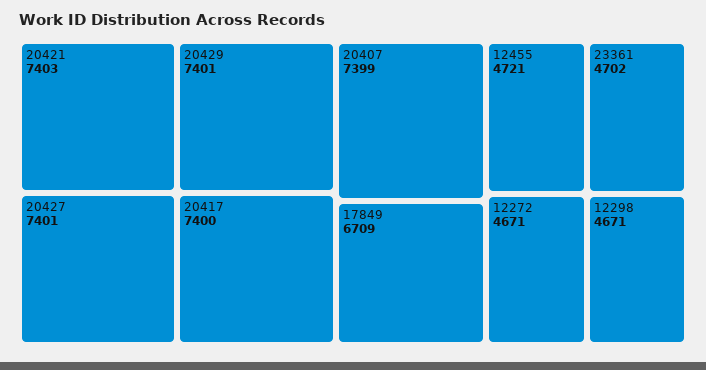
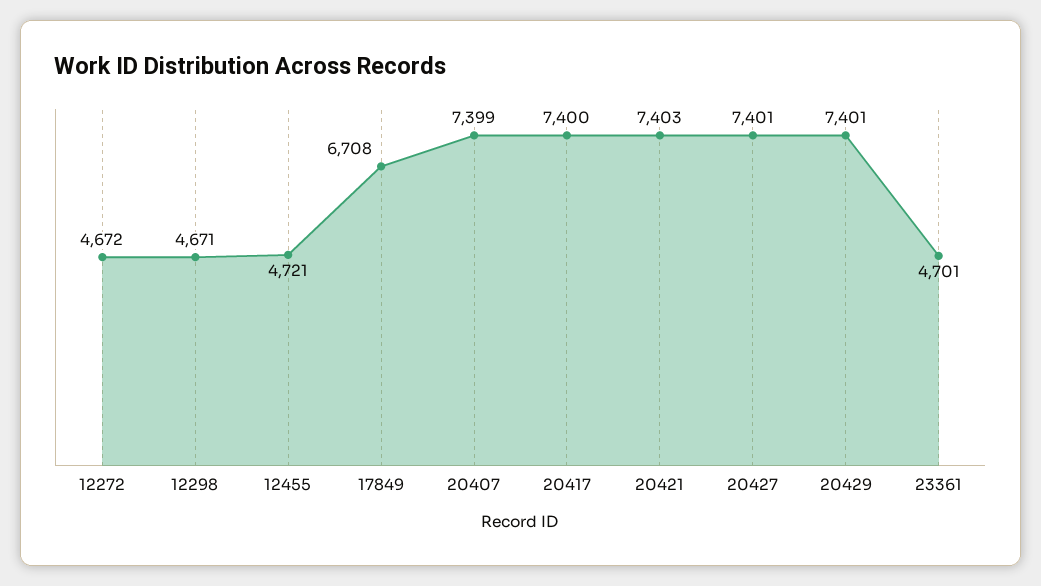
17849: 6709 -> 6708
23361: 4702 -> 4701
12272: 4671 -> 4672

